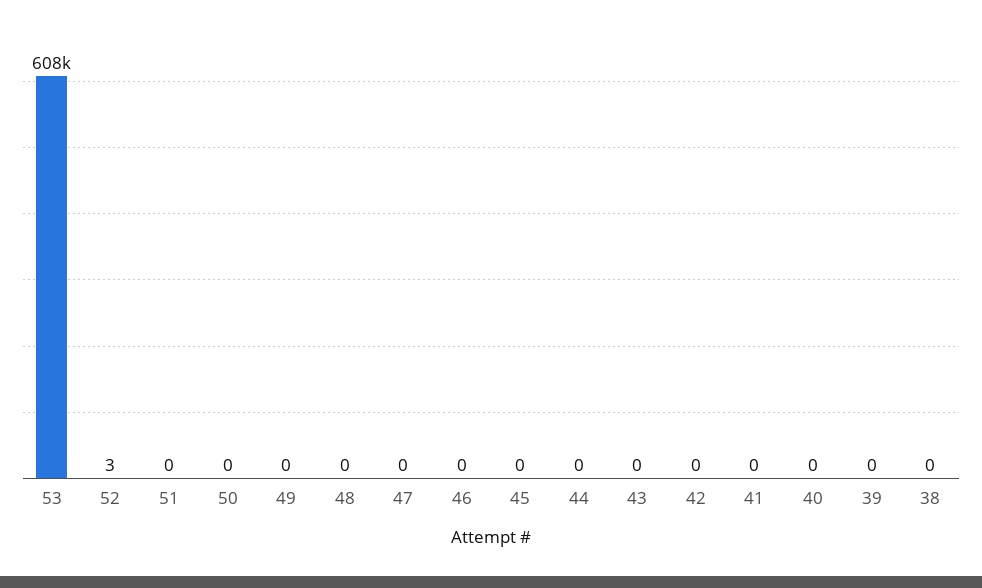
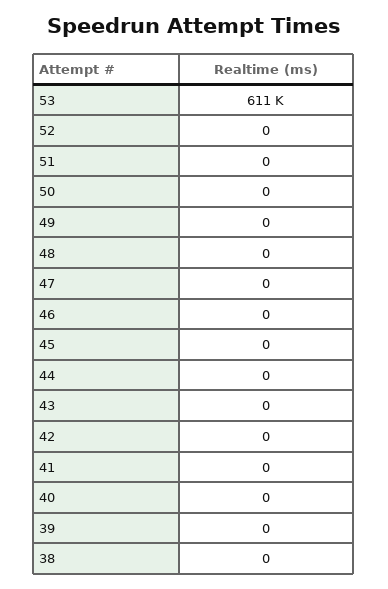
53: 608000 -> 611000
52: 3 -> 0

